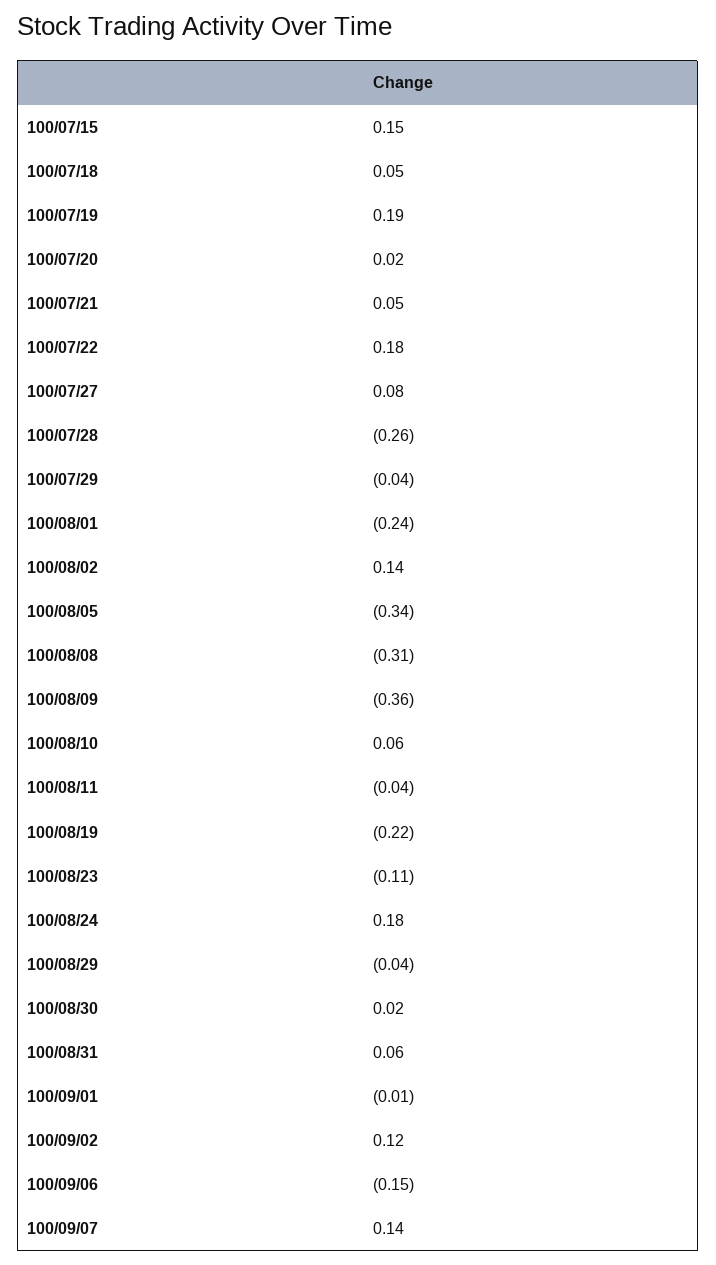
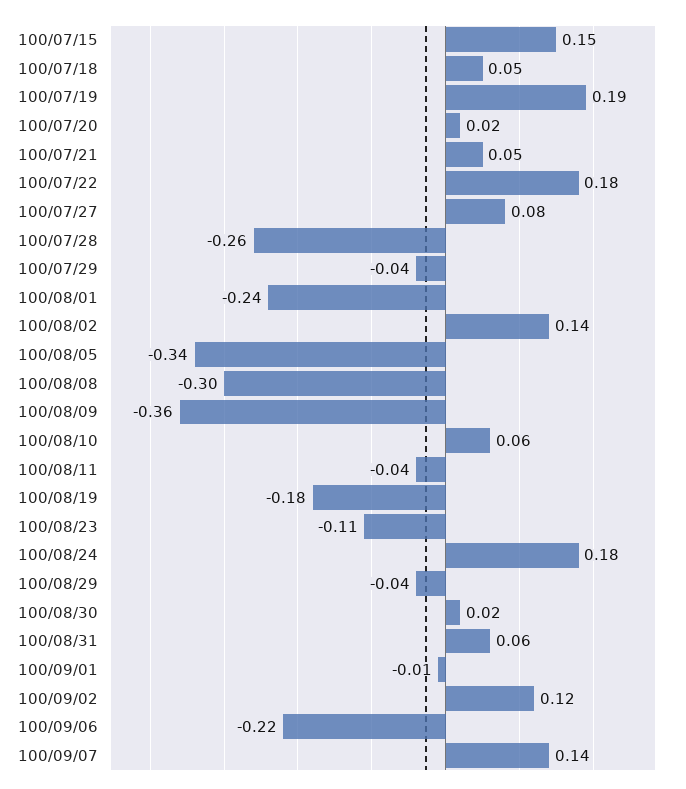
100/08/08: -0.31 -> -0.3
100/08/19: -0.22 -> -0.18
100/09/06: -0.15 -> -0.22

